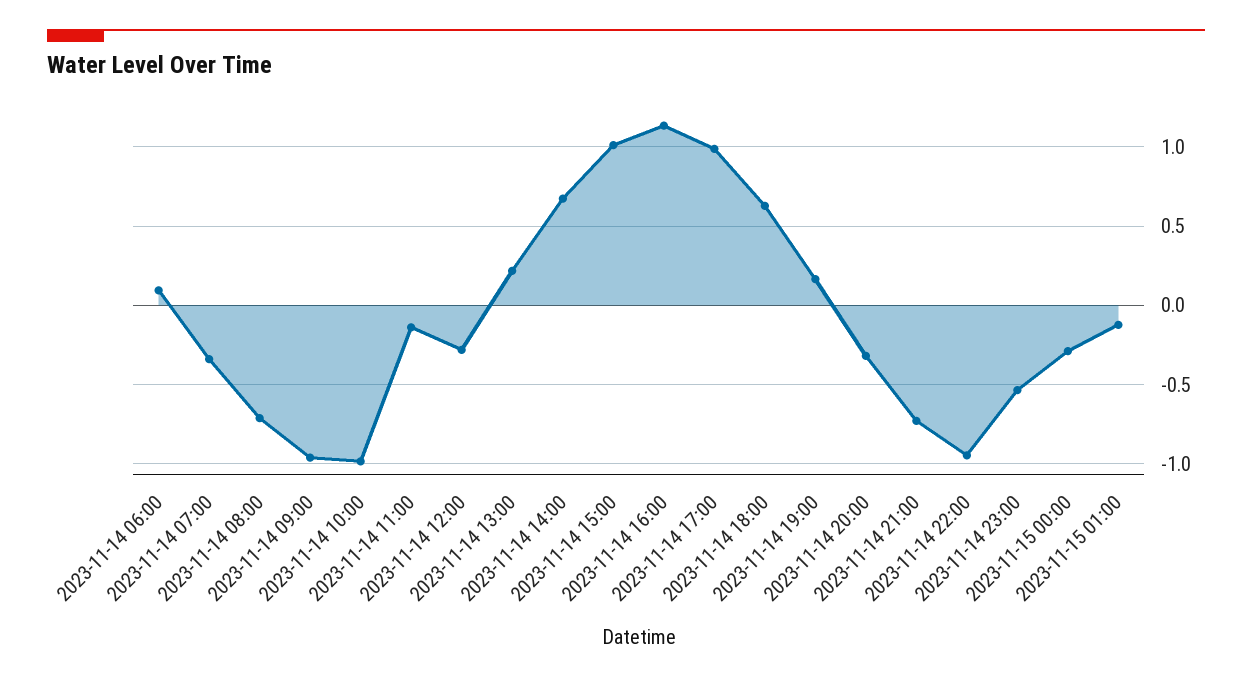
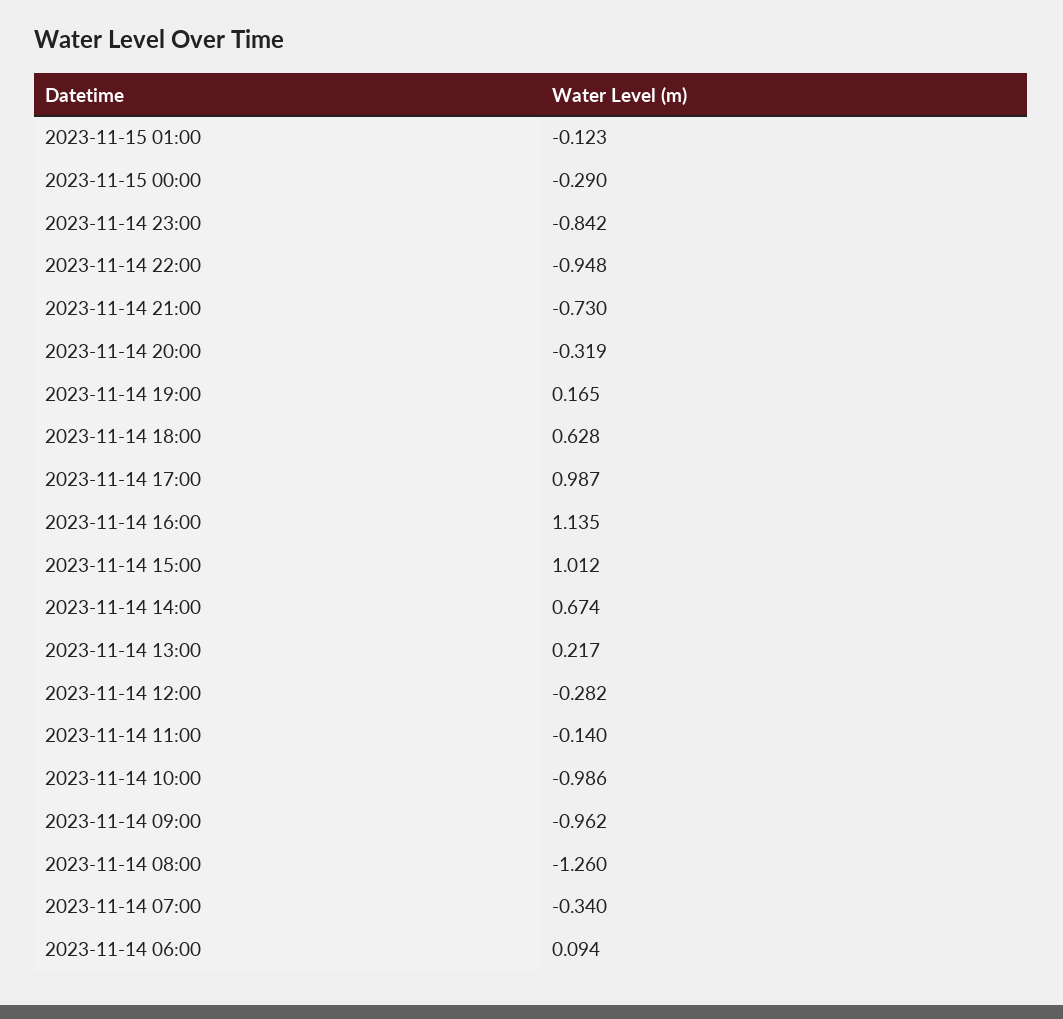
2023-11-14 08:00: -0.7 -> -1.26
2023-11-14 23:00: -0.55 -> -0.842

